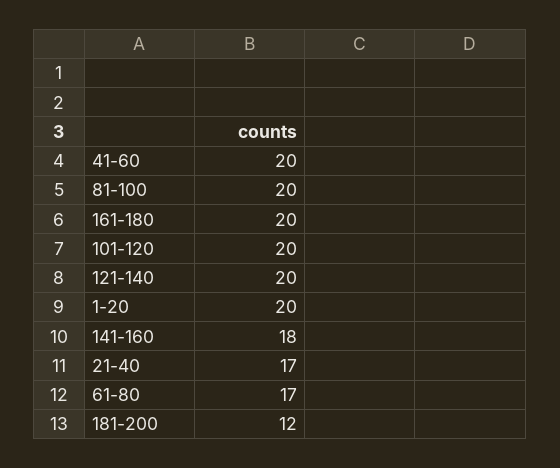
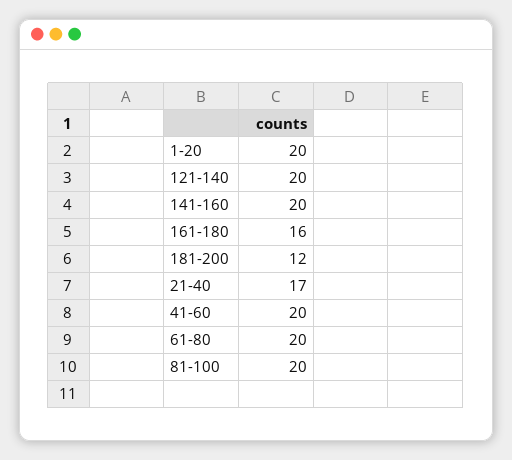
161-180: 20 -> 16
101-120: 20 -> none
141-160: 18 -> 20
61-80: 17 -> 20

